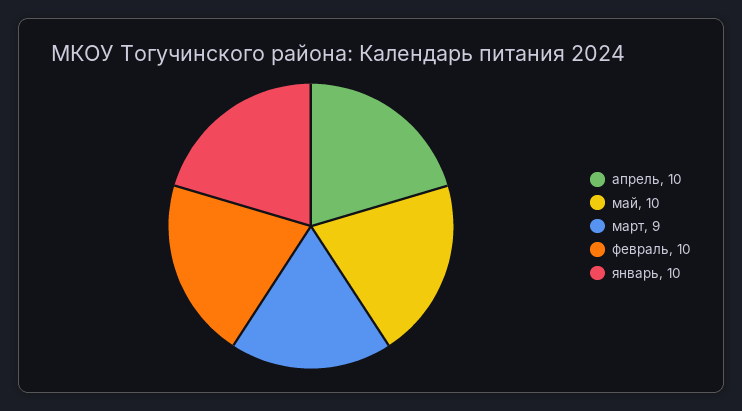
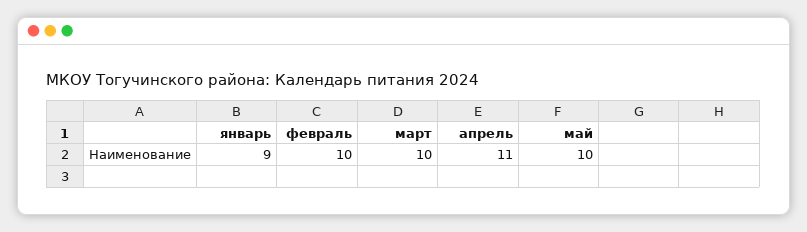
апрель: 10 -> 11
март: 9 -> 10
январь: 10 -> 9

